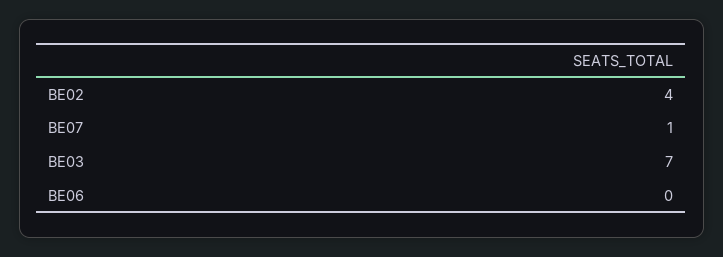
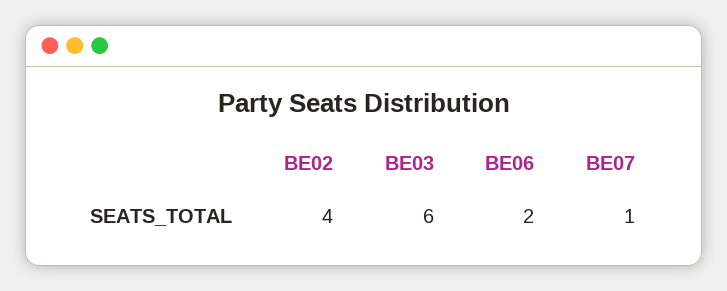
BE03: 7 -> 6
BE06: 0 -> 2

